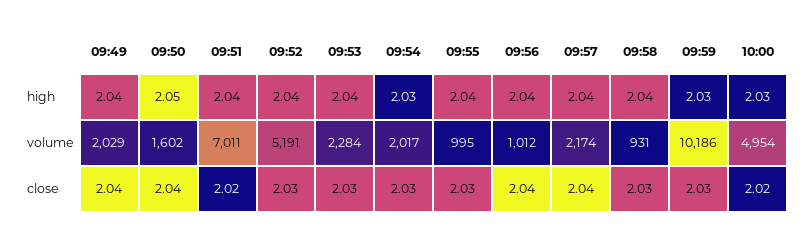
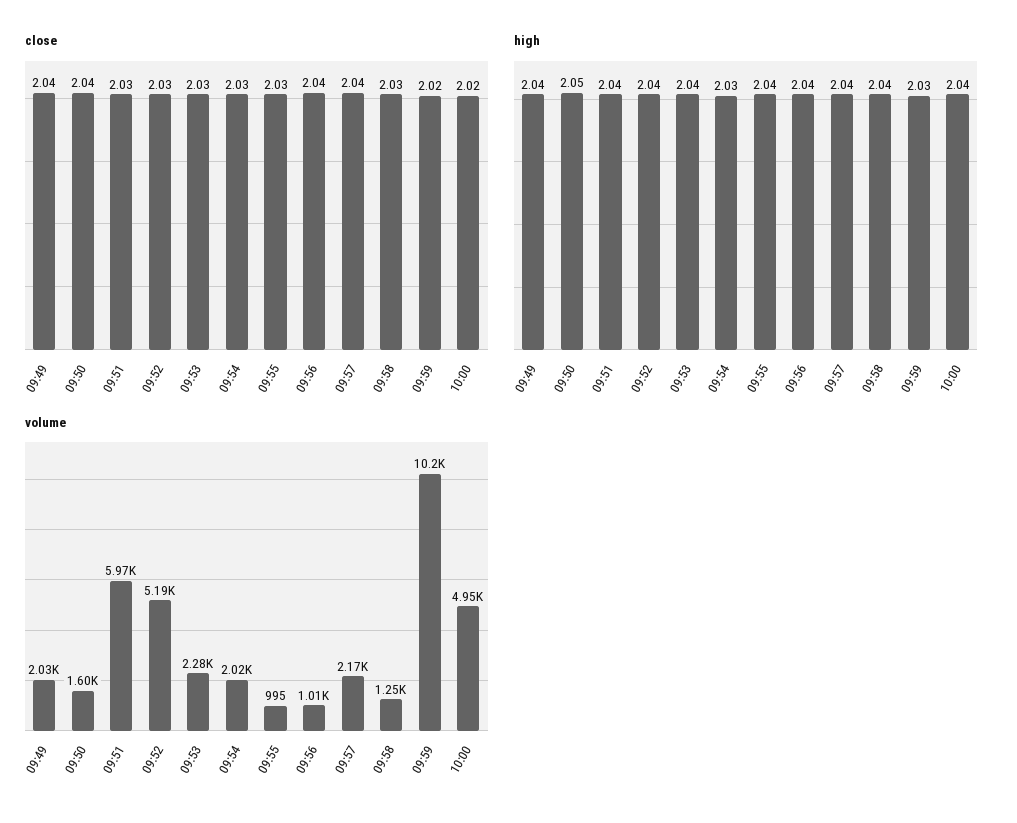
high, 10:00: 2.03 -> 2.04
volume, 09:51: 7011 -> 5970
volume, 09:58: 931 -> 1250
close, 09:51: 2.02 -> 2.03
close, 09:59: 2.03 -> 2.02

